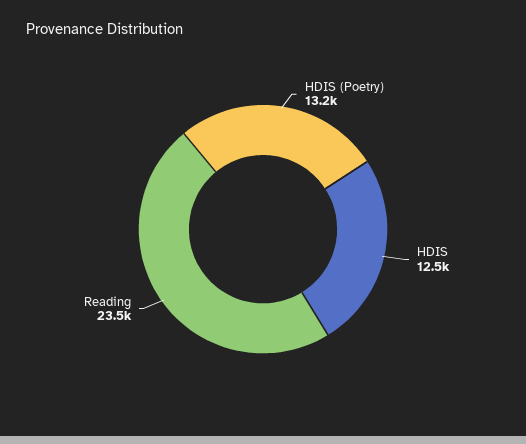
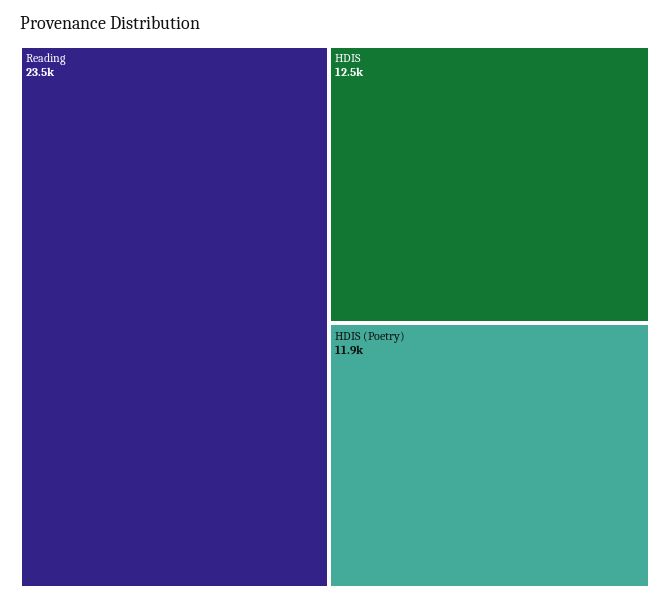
HDIS (Poetry): 13200 -> 11900

